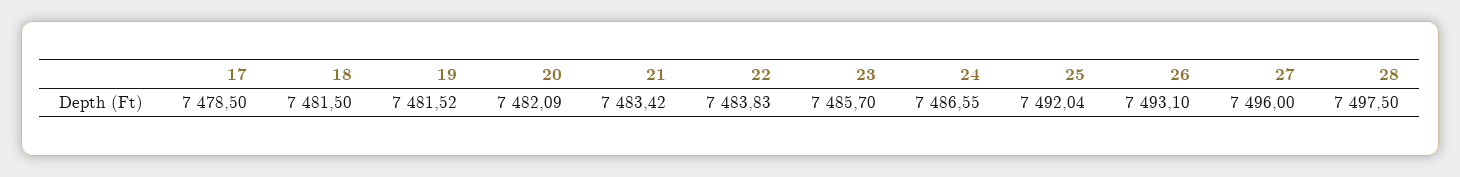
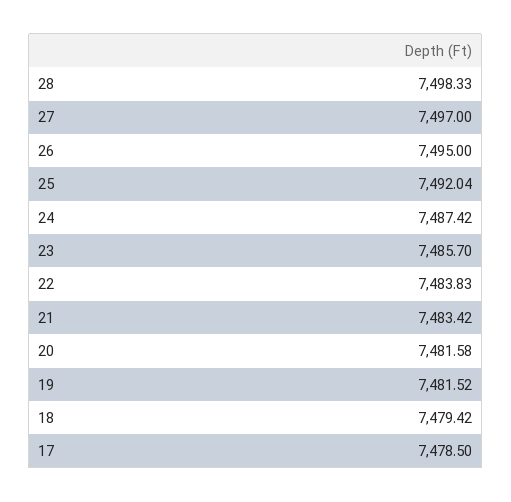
18: 7481.5 -> 7479.42
20: 7482.09 -> 7481.58
24: 7486.55 -> 7487.42
26: 7493.1 -> 7495
27: 7496 -> 7497
28: 7497.5 -> 7498.33

